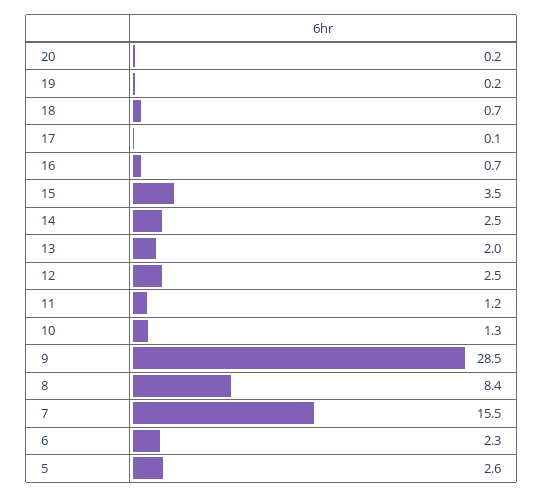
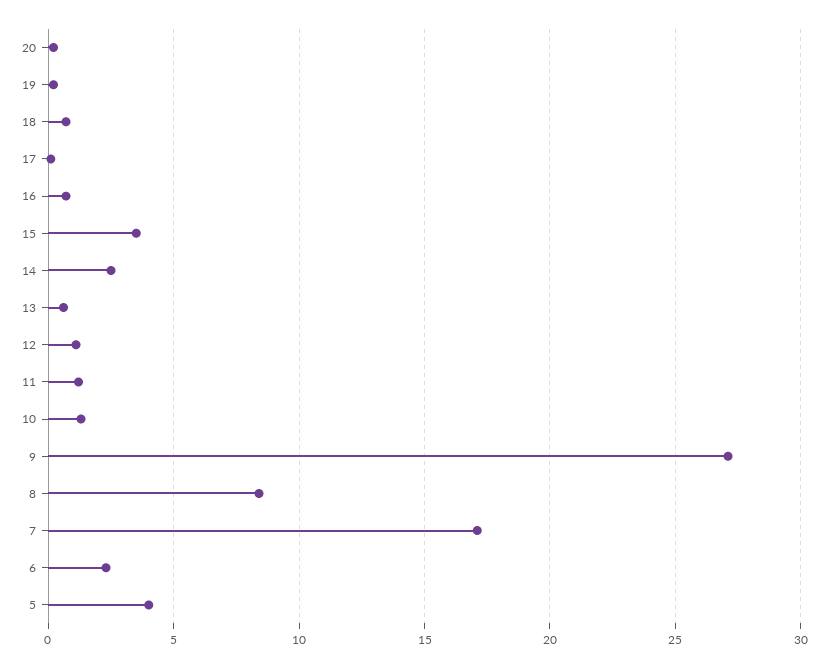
13: 2 -> 0.5
12: 2.5 -> 1
9: 28.5 -> 27
7: 15.5 -> 17
5: 2.6 -> 4

